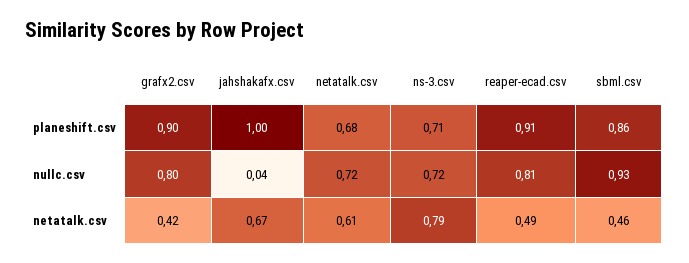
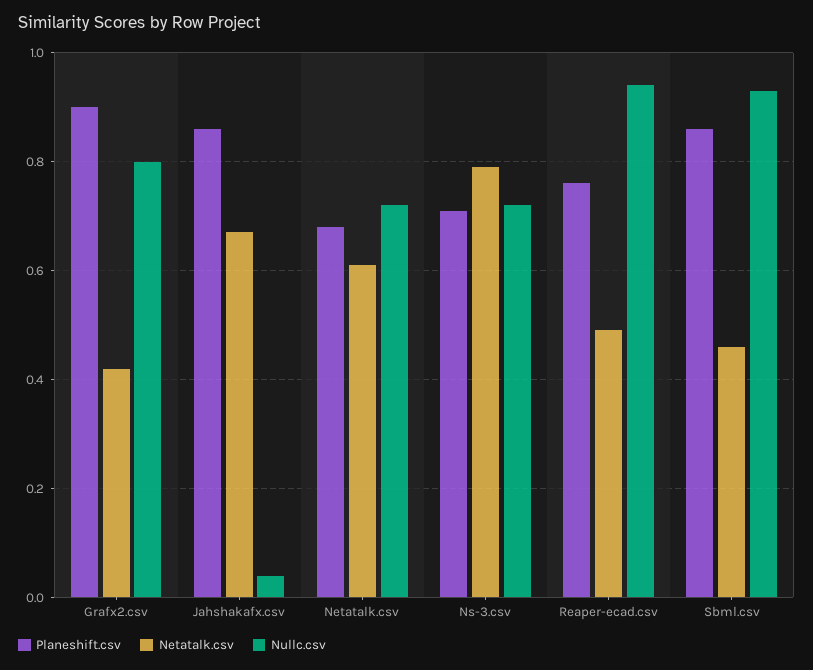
planeshift.csv, jahshakafx.csv: 1 -> 0.85
planeshift.csv, reaper-ecad.csv: 0.91 -> 0.75
nullc.csv, reaper-ecad.csv: 0.81 -> 0.95

